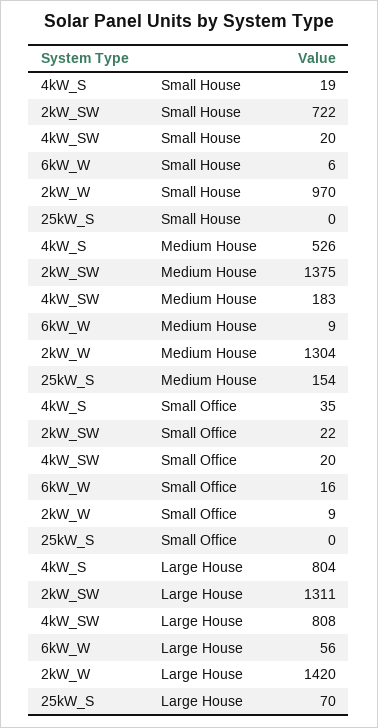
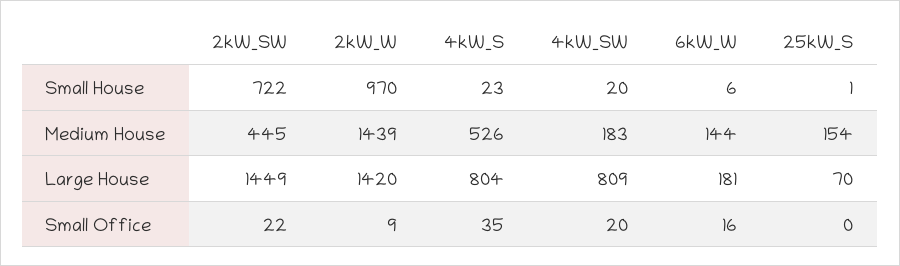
4kW_S, Small House: 19 -> 23
25kW_S, Small House: 0 -> 1
2kW_SW, Medium House: 1375 -> 445
6kW_W, Medium House: 9 -> 144
2kW_W, Medium House: 1304 -> 1439
2kW_SW, Large House: 1311 -> 1449
4kW_SW, Large House: 808 -> 809
6kW_W, Large House: 56 -> 181

